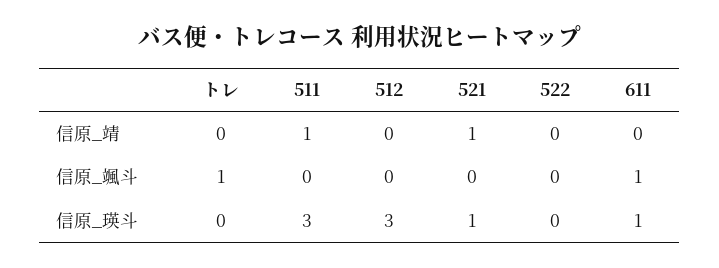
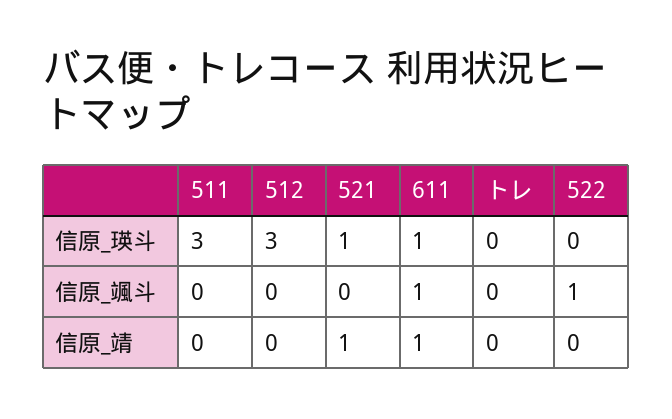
511, 信原_靖: 1 -> 0
611, 信原_靖: 0 -> 1
トレ, 信原_颯斗: 1 -> 0
522, 信原_颯斗: 0 -> 1

